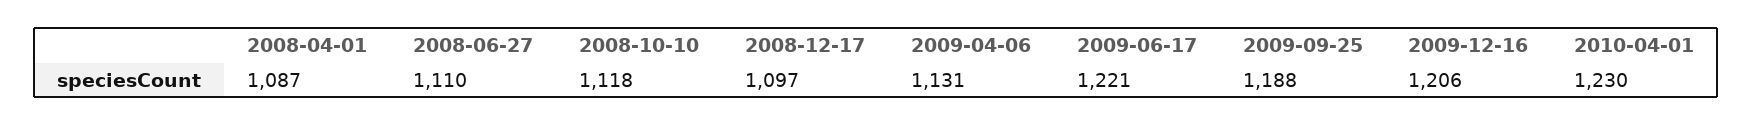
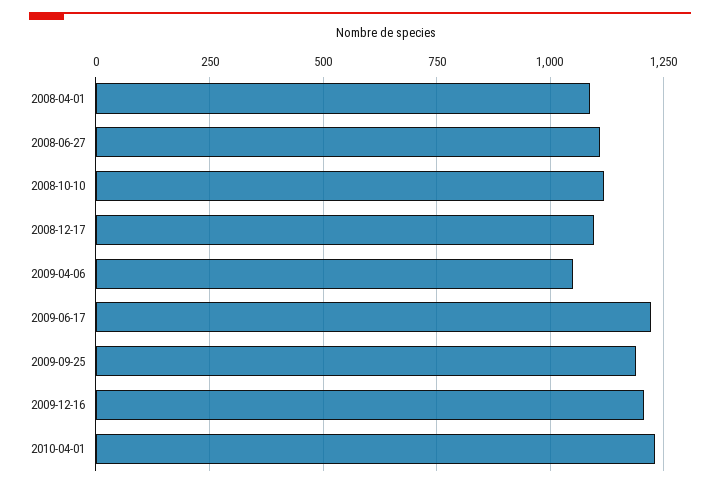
2009-04-06: 1131 -> 1050

